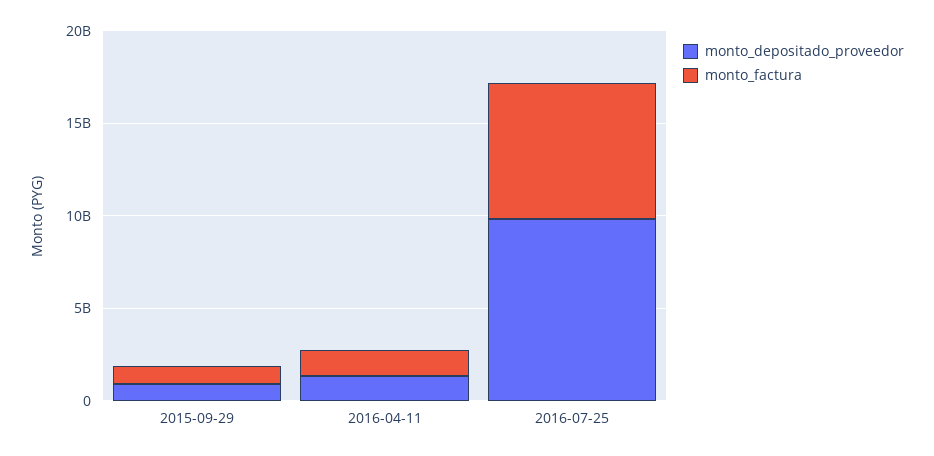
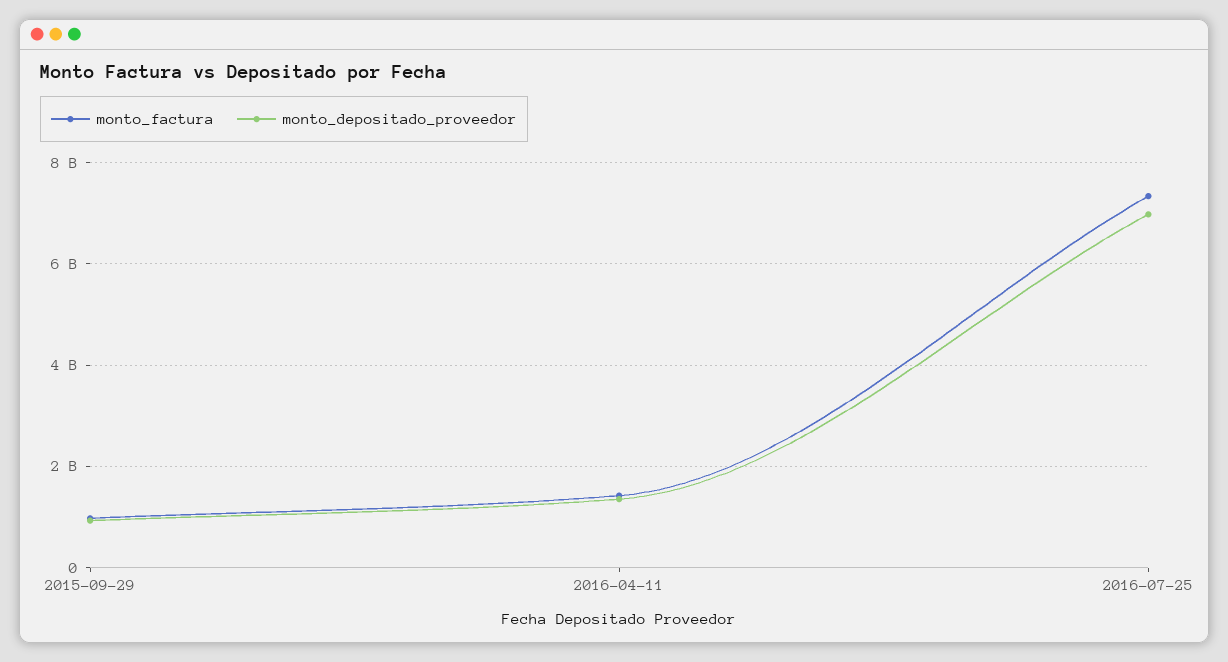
monto_depositado_proveedor, 2016-07-25: 10000000000 -> 7000000000

